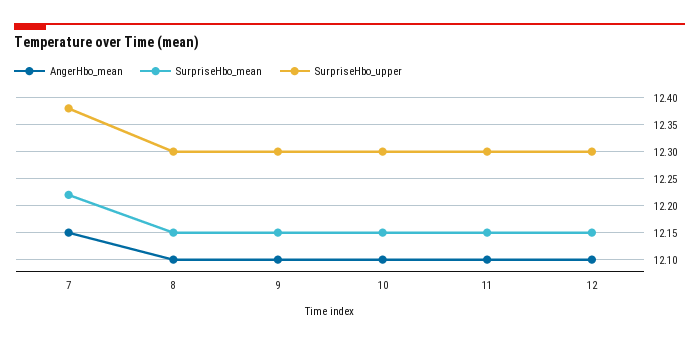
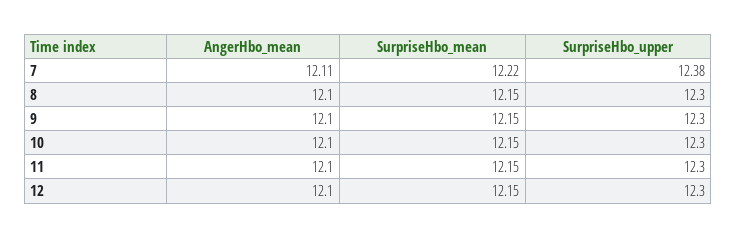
AngerHbo_mean, 7: 12.15 -> 12.11

